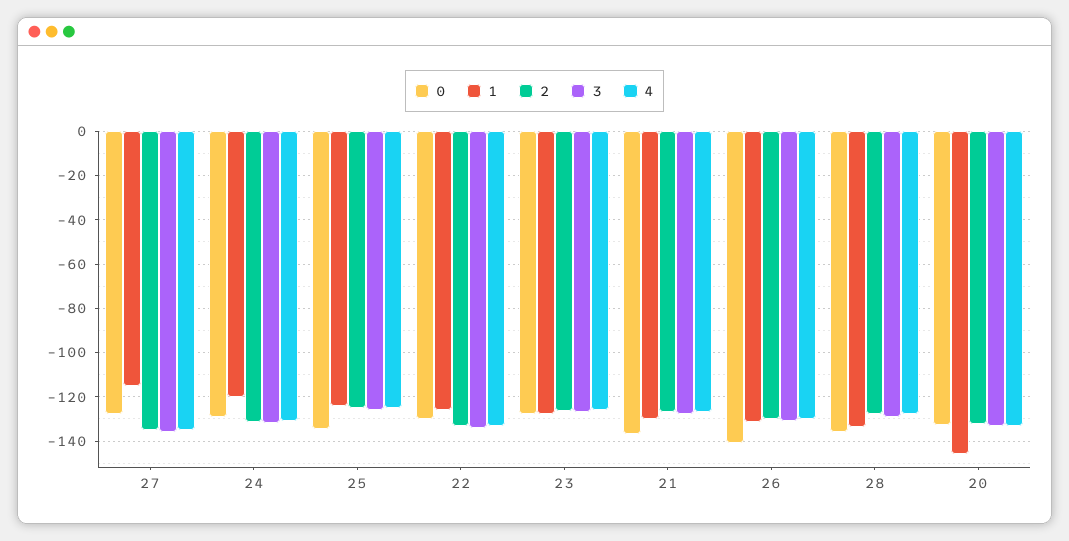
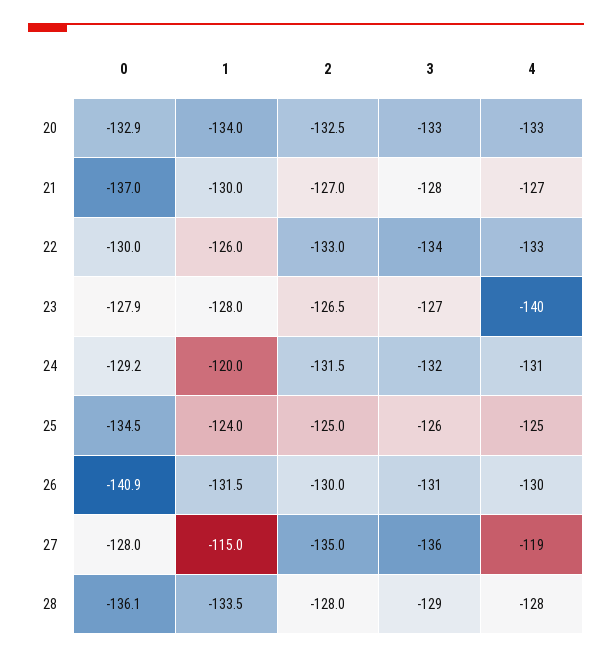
4, 27: -135 -> -119
4, 23: -125 -> -140
1, 20: -145 -> -134

